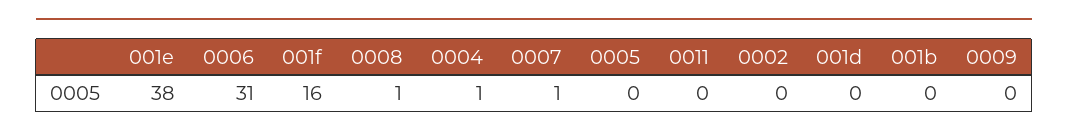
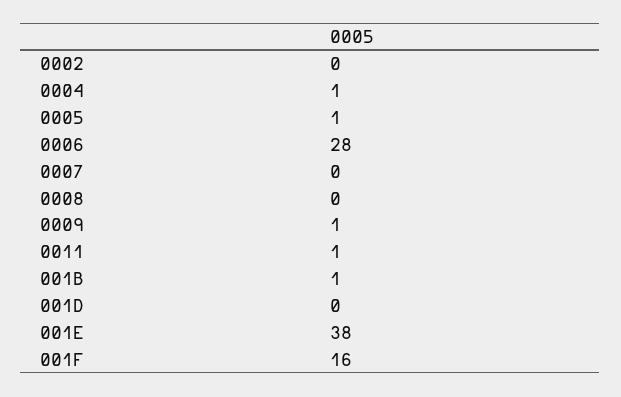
0006: 31 -> 28
0008: 1 -> 0
0007: 1 -> 0
0005: 0 -> 1
0011: 0 -> 1
001b: 0 -> 1
0009: 0 -> 1

